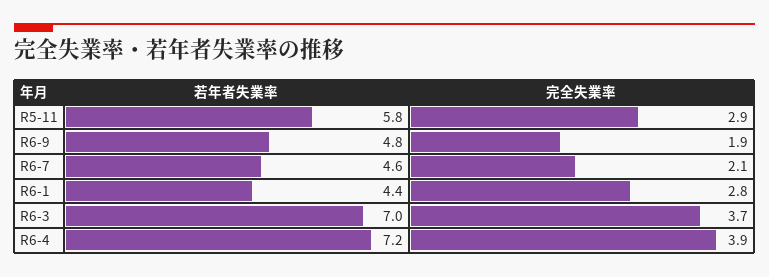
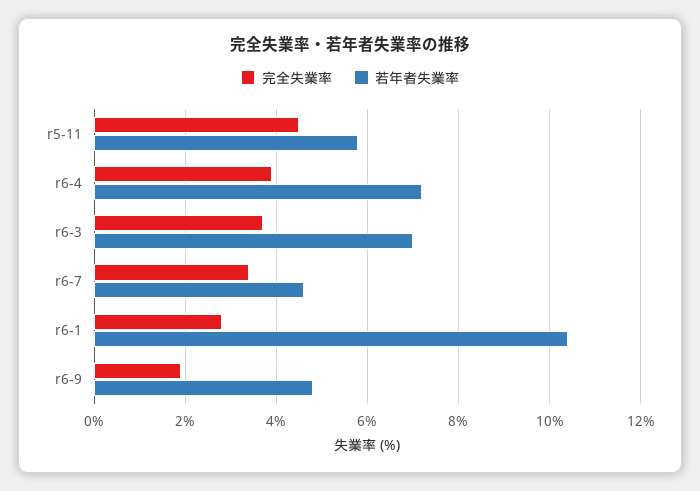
完全失業率, R5-11: 2.9 -> 4.5
完全失業率, R6-7: 2.1 -> 3.5
若年者失業率, R6-1: 4.4 -> 10.5

